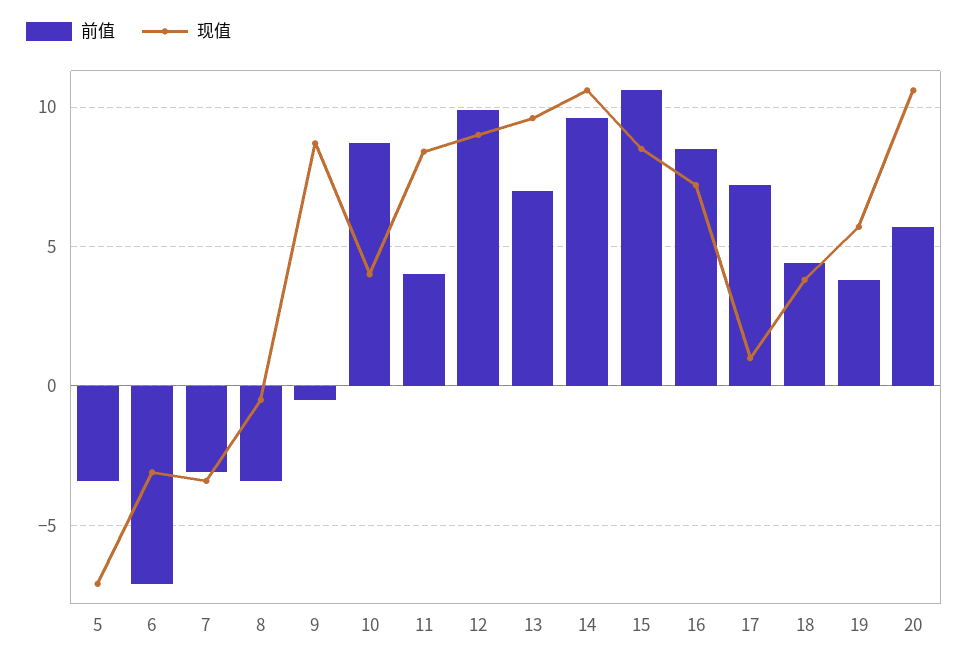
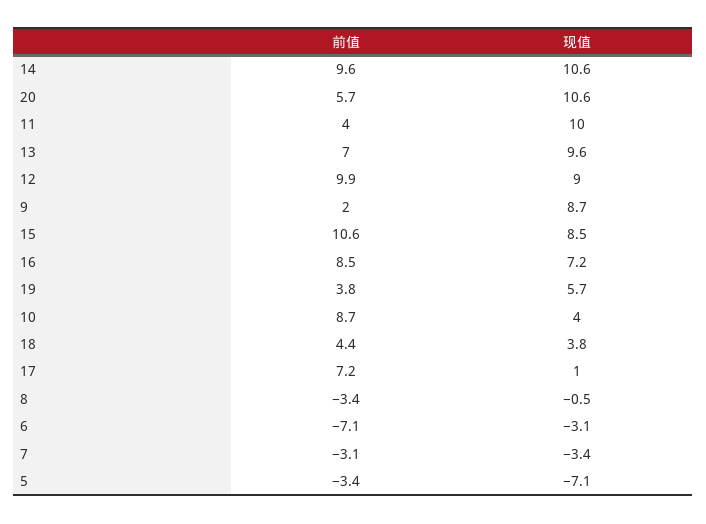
前值, 9: -0.5 -> 2
现值, 11: 8.5 -> 10

